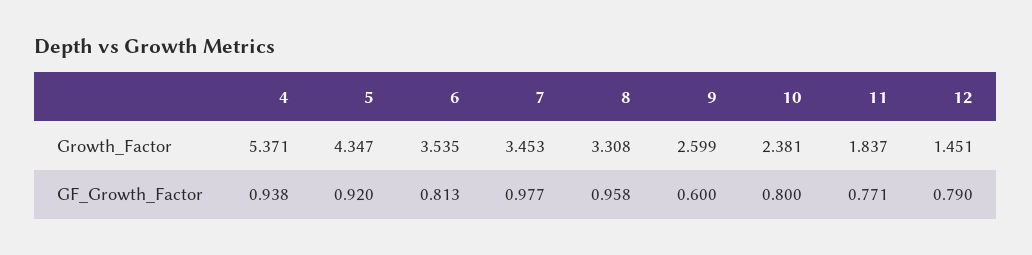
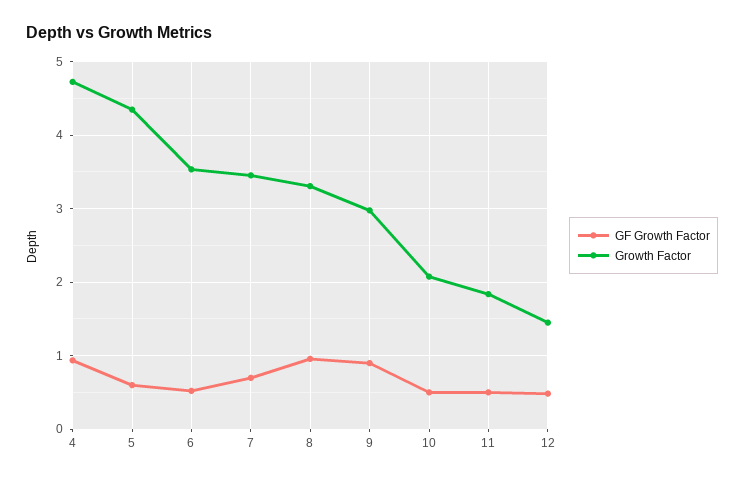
Growth_Factor, 4: 5.371 -> 4.7
Growth_Factor, 9: 2.599 -> 3
Growth_Factor, 10: 2.381 -> 2.1
GF_Growth_Factor, 5: 0.92 -> 0.6
GF_Growth_Factor, 6: 0.813 -> 0.5
GF_Growth_Factor, 7: 0.977 -> 0.7
GF_Growth_Factor, 9: 0.6 -> 0.9
GF_Growth_Factor, 10: 0.8 -> 0.5
GF_Growth_Factor, 11: 0.771 -> 0.5
GF_Growth_Factor, 12: 0.79 -> 0.5

